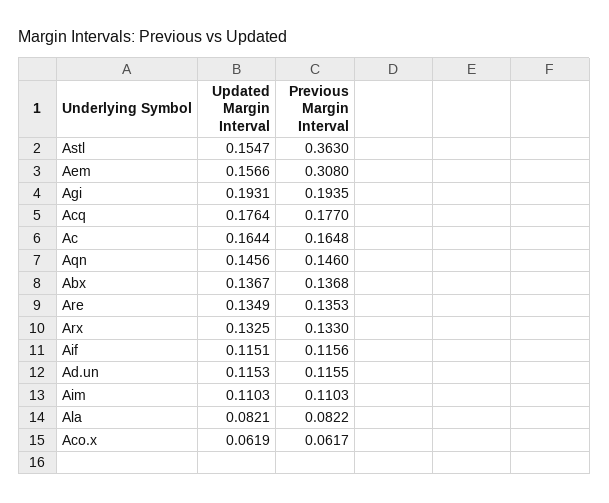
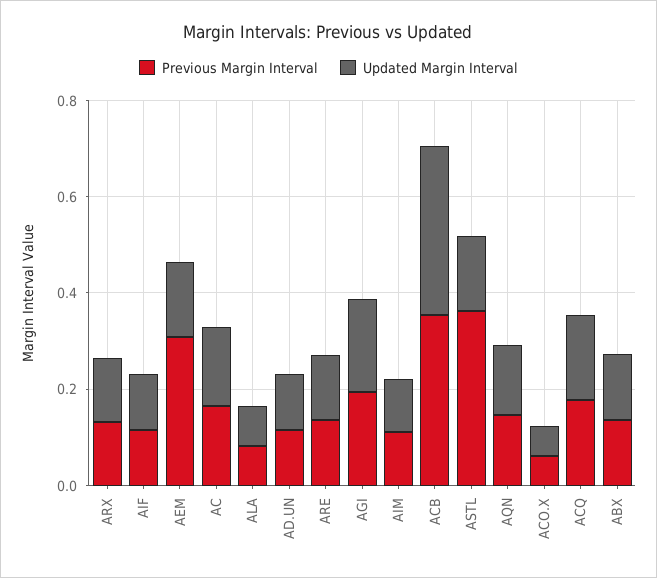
Previous Margin Interval, ACB: none -> 0.35
Updated Margin Interval, ACB: none -> 0.35

